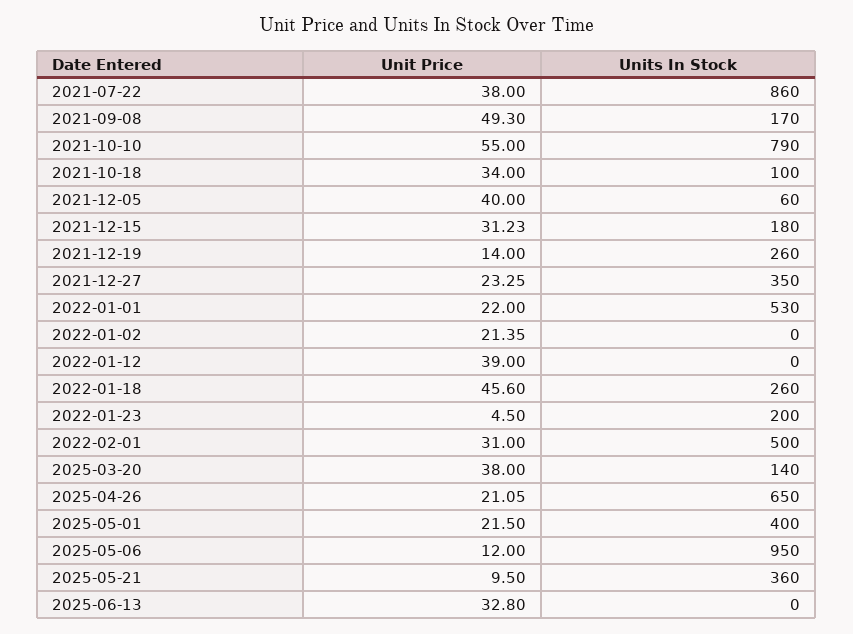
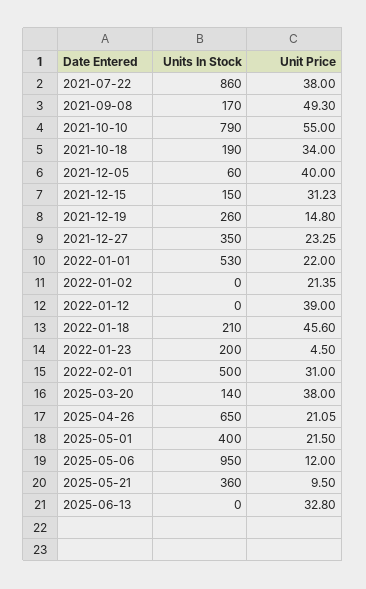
Units In Stock, 2021-10-18: 100 -> 190
Units In Stock, 2021-12-15: 180 -> 150
Unit Price, 2021-12-19: 14 -> 14.8
Units In Stock, 2022-01-18: 260 -> 210

